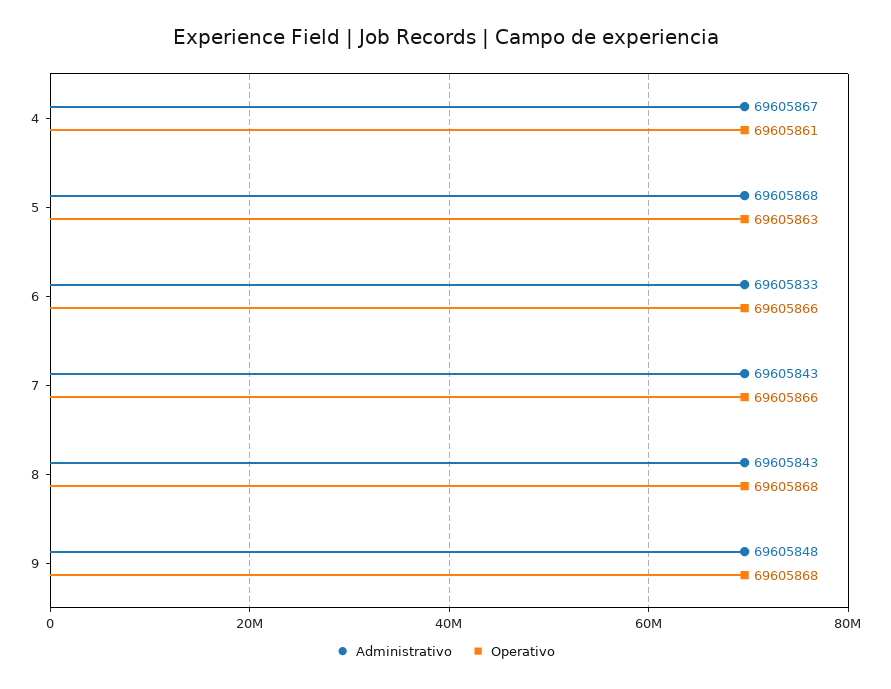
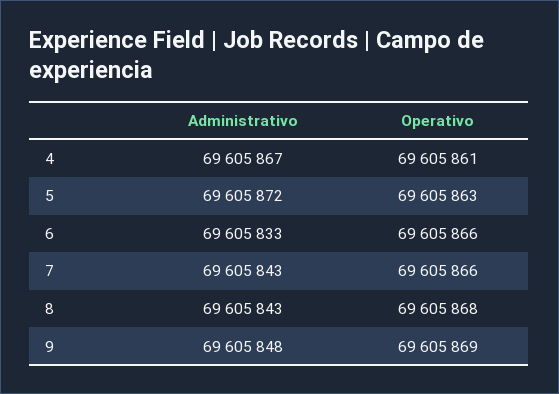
Administrativo, 5: 69605868 -> 69605872
Operativo, 9: 69605868 -> 69605869

